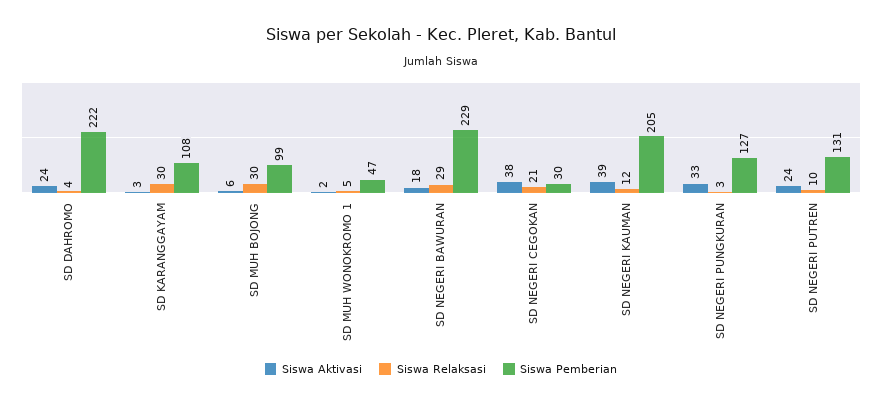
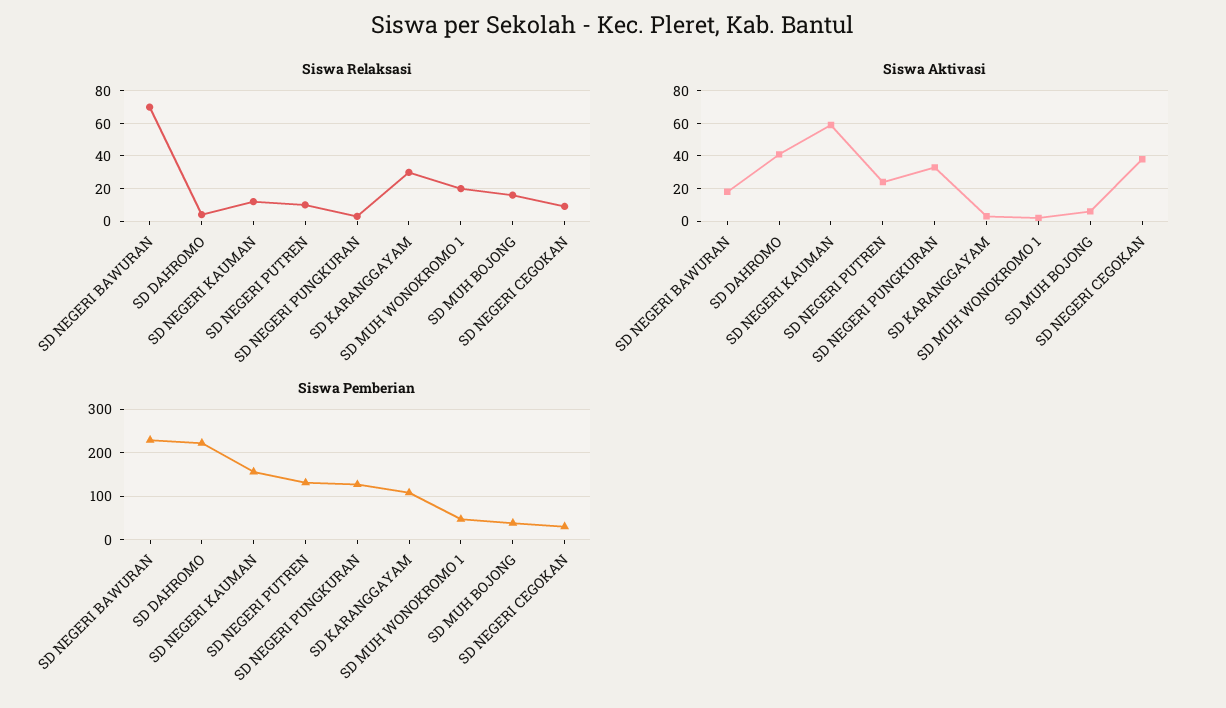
Siswa Aktivasi, SD DAHROMO: 24 -> 40
Siswa Relaksasi, SD MUH BOJONG: 30 -> 15
Siswa Pemberian, SD MUH BOJONG: 99 -> 40
Siswa Relaksasi, SD MUH WONOKROMO 1: 5 -> 20
Siswa Relaksasi, SD NEGERI BAWURAN: 29 -> 70
Siswa Relaksasi, SD NEGERI CEGOKAN: 21 -> 10
Siswa Aktivasi, SD NEGERI KAUMAN: 39 -> 60
Siswa Pemberian, SD NEGERI KAUMAN: 205 -> 160

